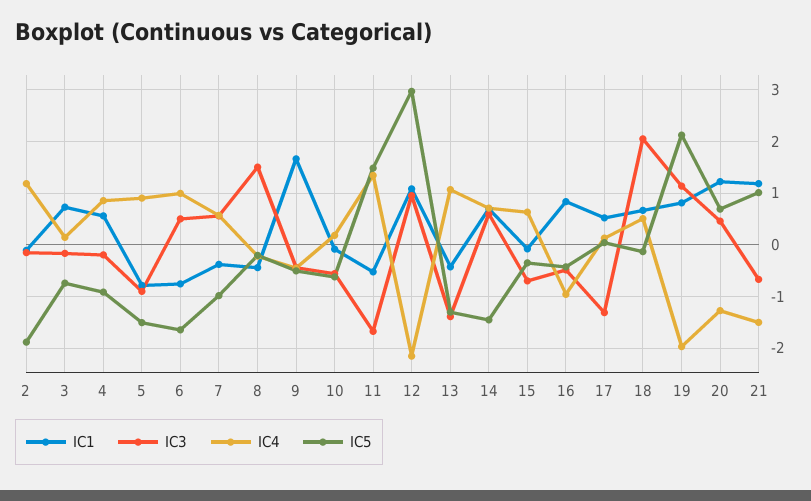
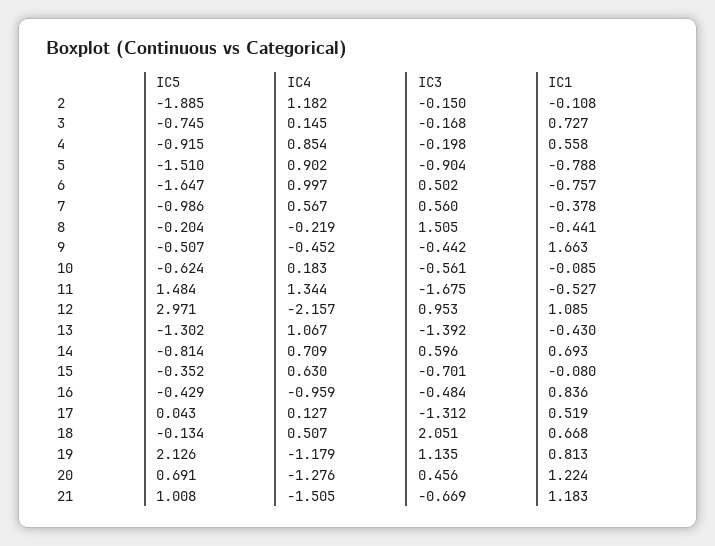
IC5, 14: -1.4 -> -0.814
IC4, 19: -2 -> -1.179

